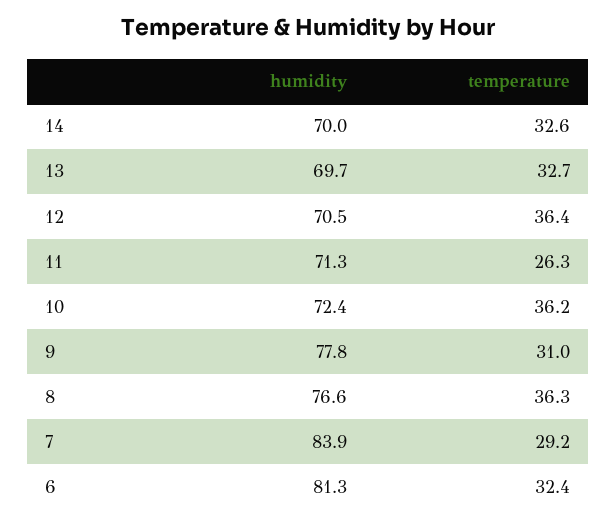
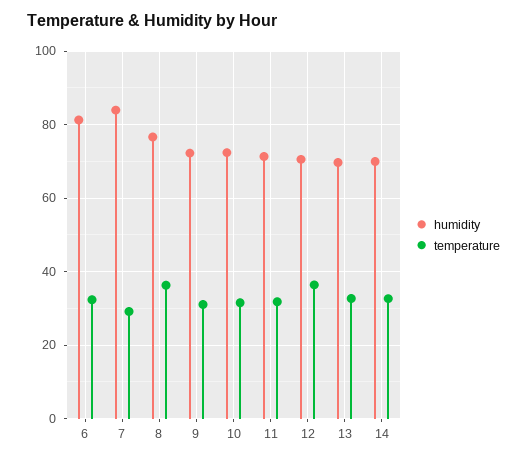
temperature, 11: 26.3 -> 32
temperature, 10: 36.2 -> 32
humidity, 9: 77.8 -> 72

